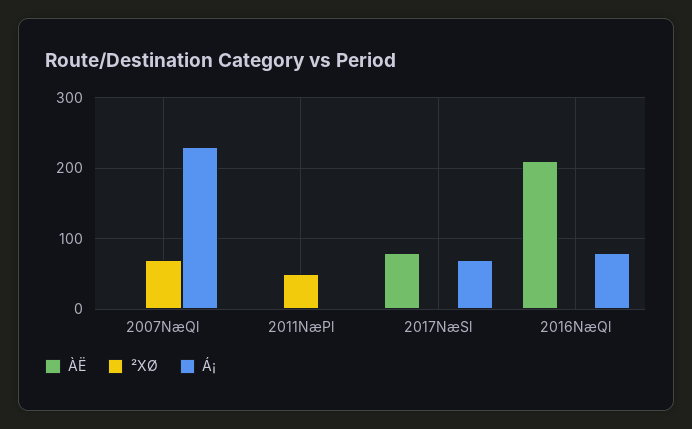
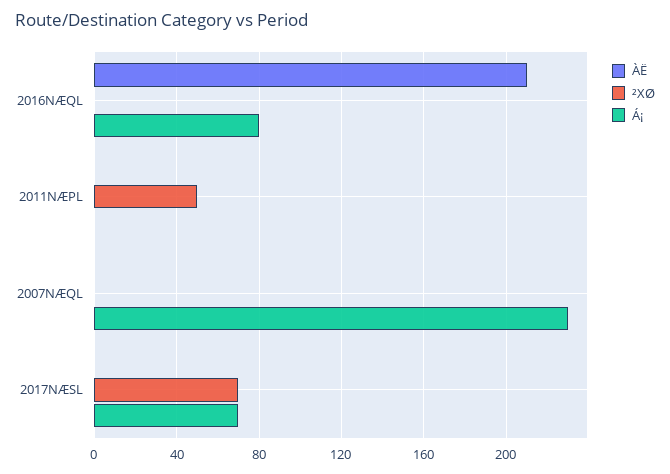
²XØ, 2007NæQl: 70 -> 0
ÀË, 2017NæSl: 80 -> 0
²XØ, 2017NæSl: 0 -> 70

